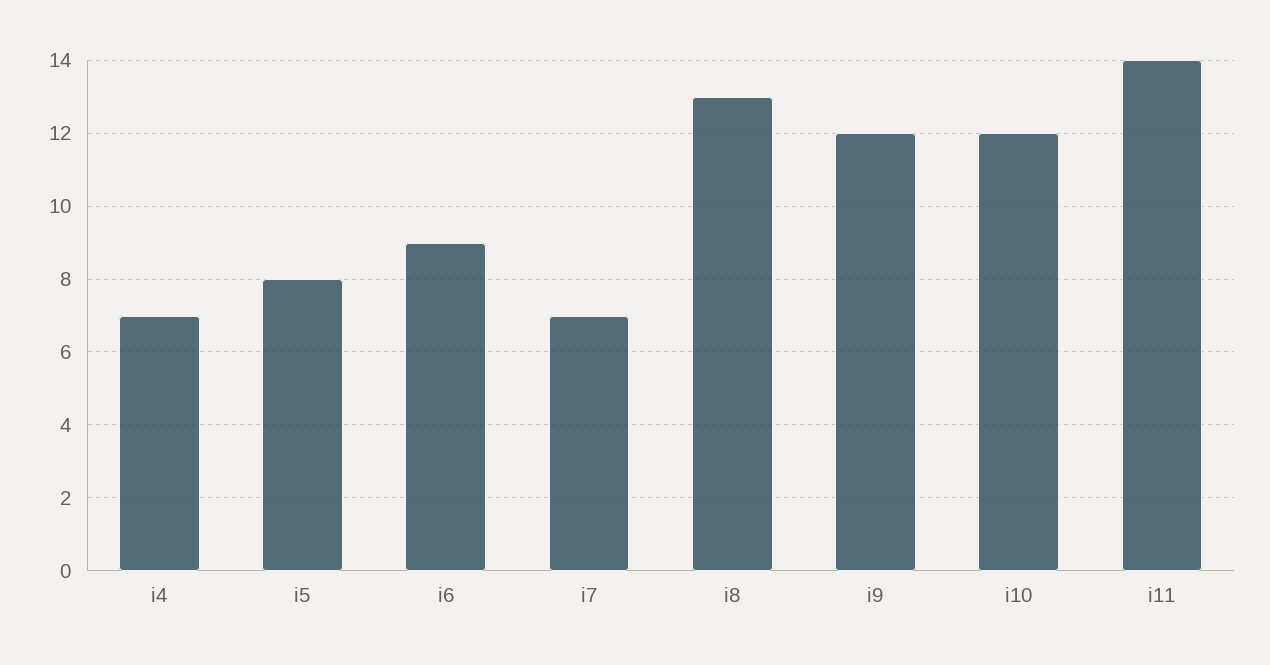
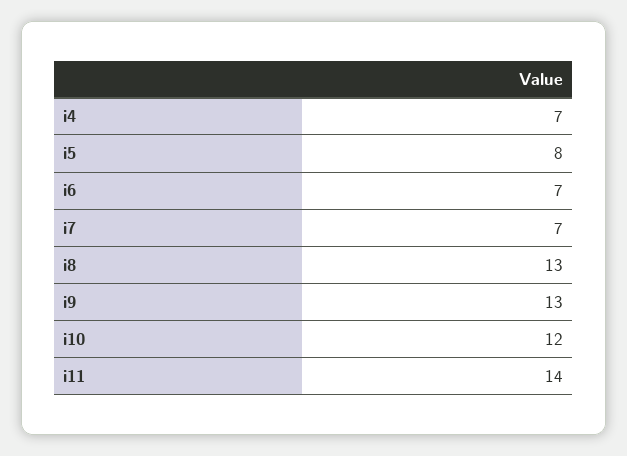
i6: 9 -> 7
i9: 12 -> 13

